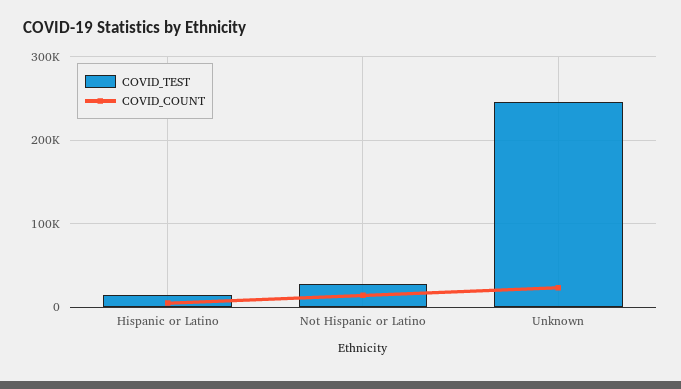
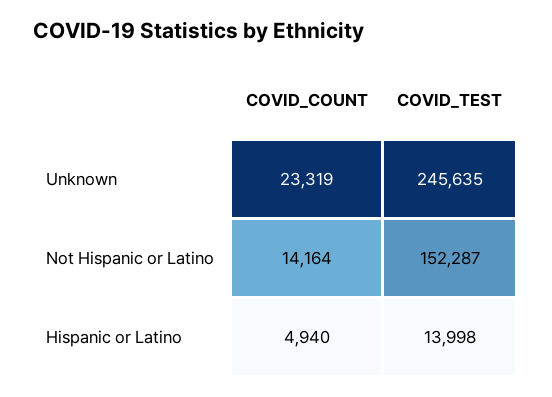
COVID_TEST, Not Hispanic or Latino: 30000 -> 152287

